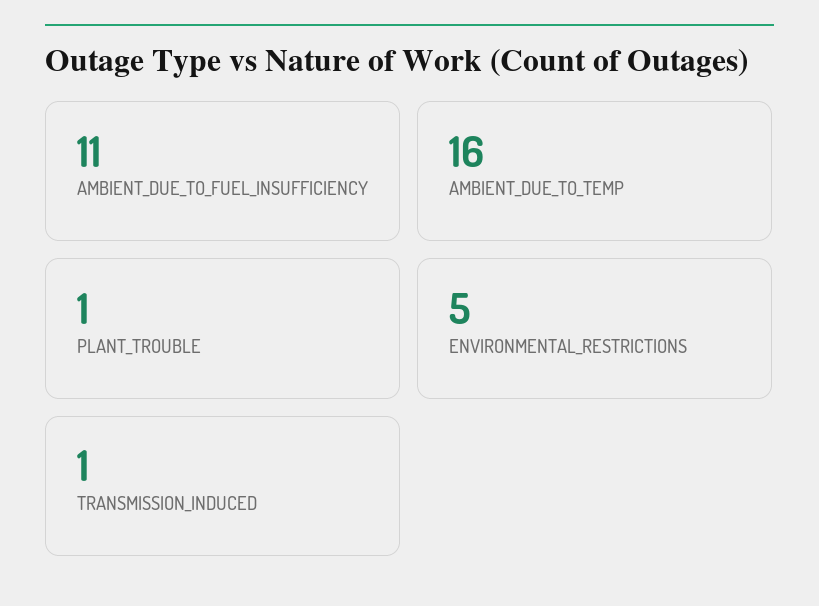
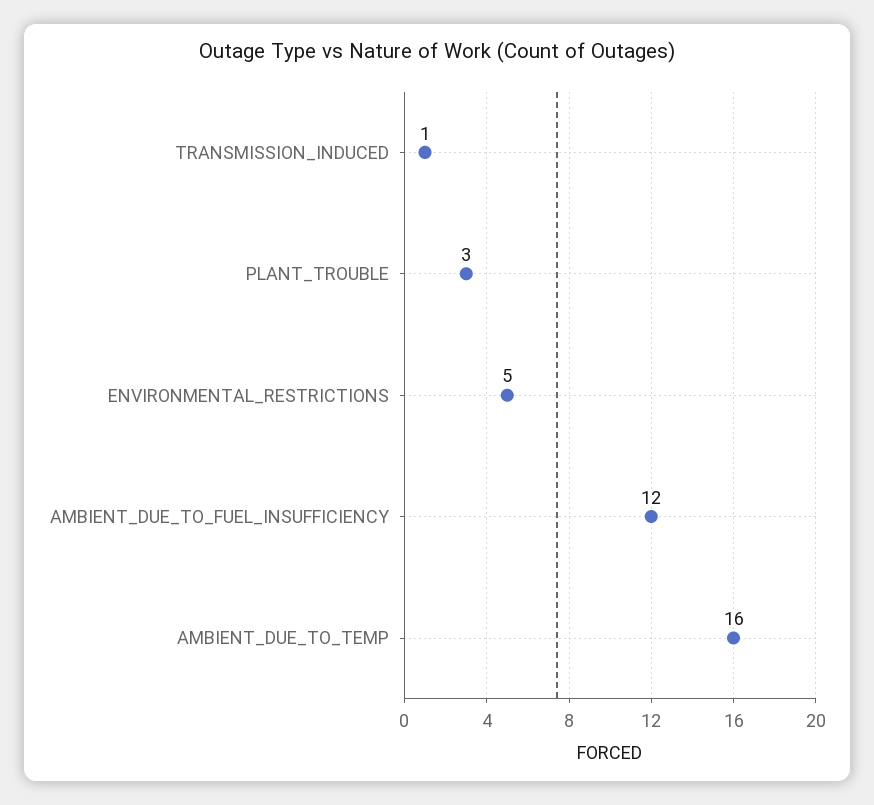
AMBIENT_DUE_TO_FUEL_INSUFFICIENCY: 11 -> 12
PLANT_TROUBLE: 1 -> 3

